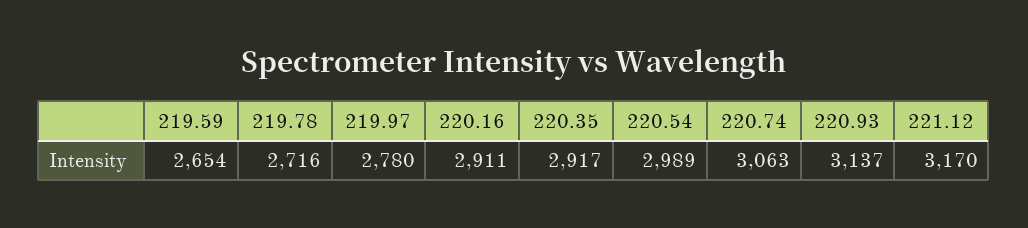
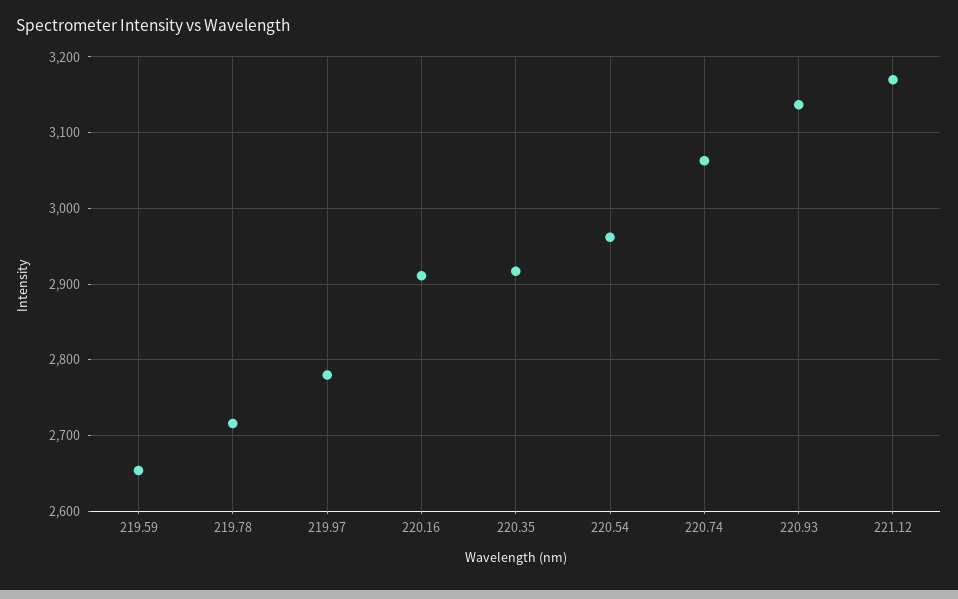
220.54: 2989 -> 2960

